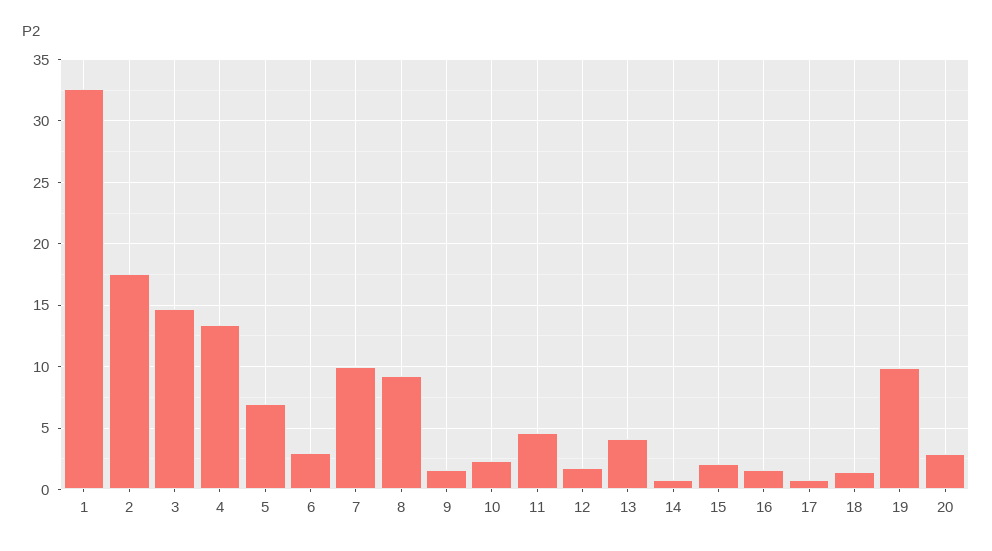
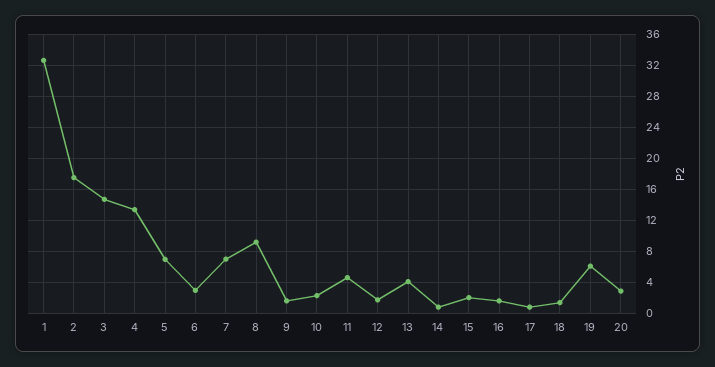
7: 10 -> 7
19: 10 -> 6

